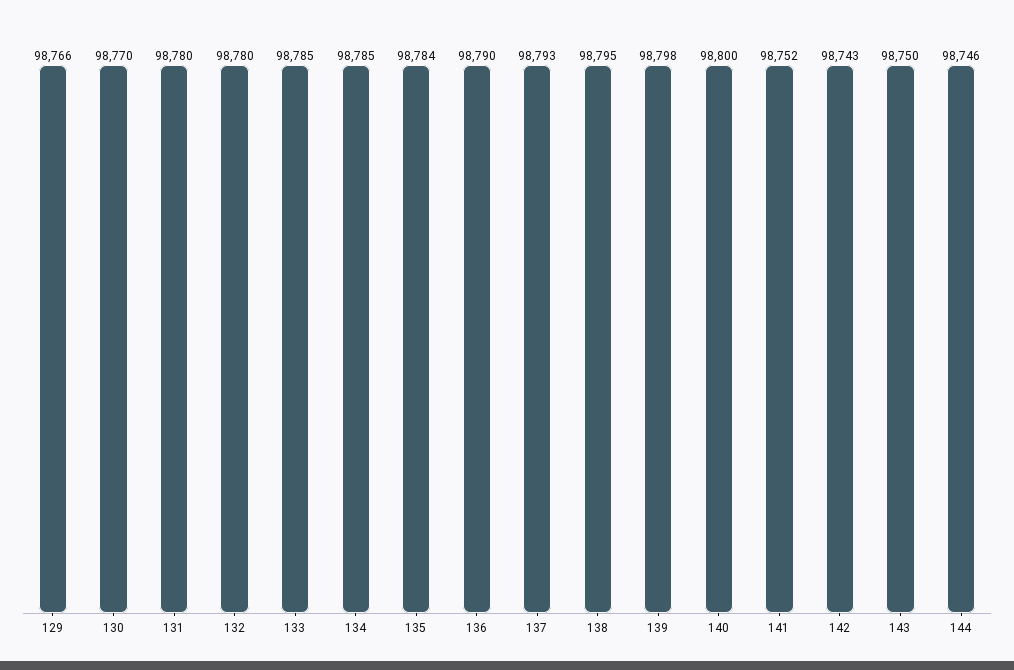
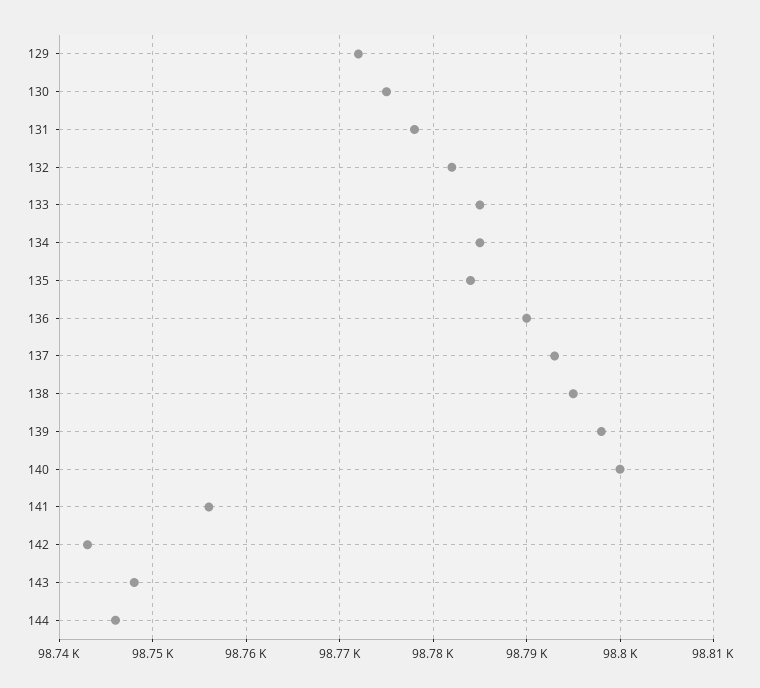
129: 98766 -> 98772
130: 98770 -> 98775
131: 98780 -> 98778
132: 98780 -> 98782
141: 98752 -> 98756
143: 98750 -> 98748

